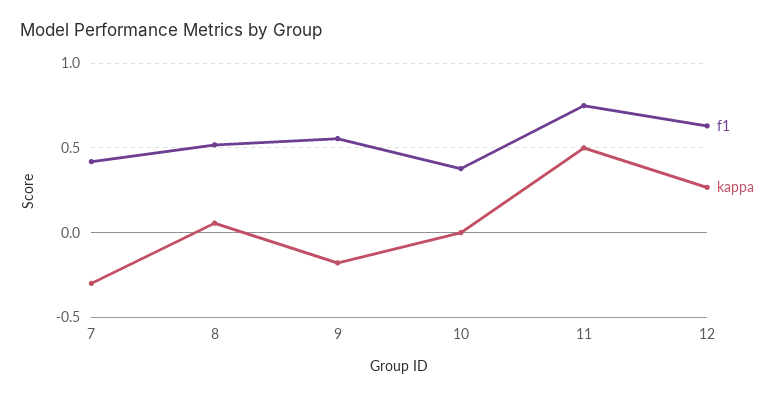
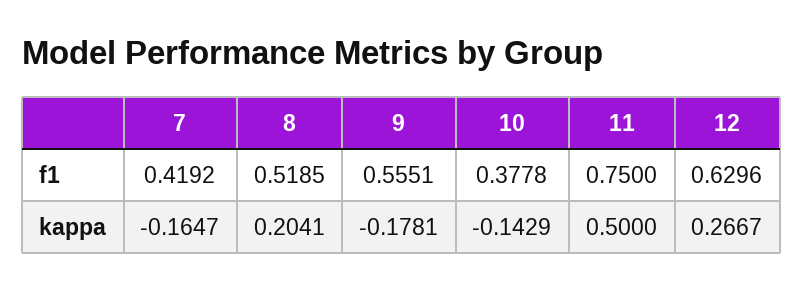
kappa, 7: -0.3 -> -0.1647
kappa, 8: 0.05 -> 0.2041
kappa, 10: 0 -> -0.1429

